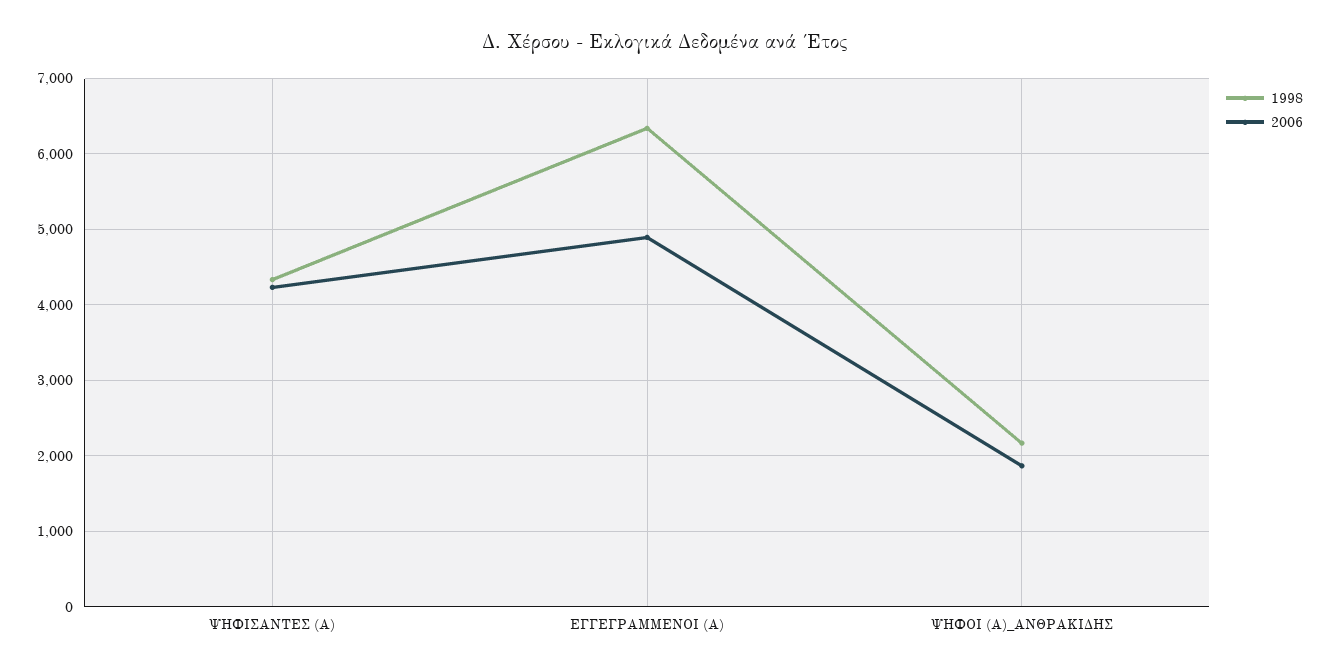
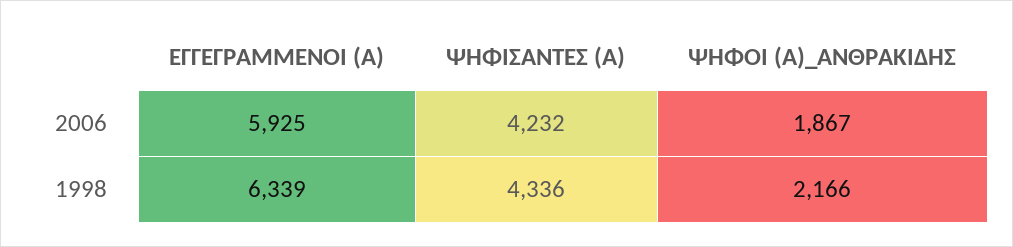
2006, ΕΓΓΕΓΡΑΜΜΕΝΟΙ (Α): 4900 -> 5925

